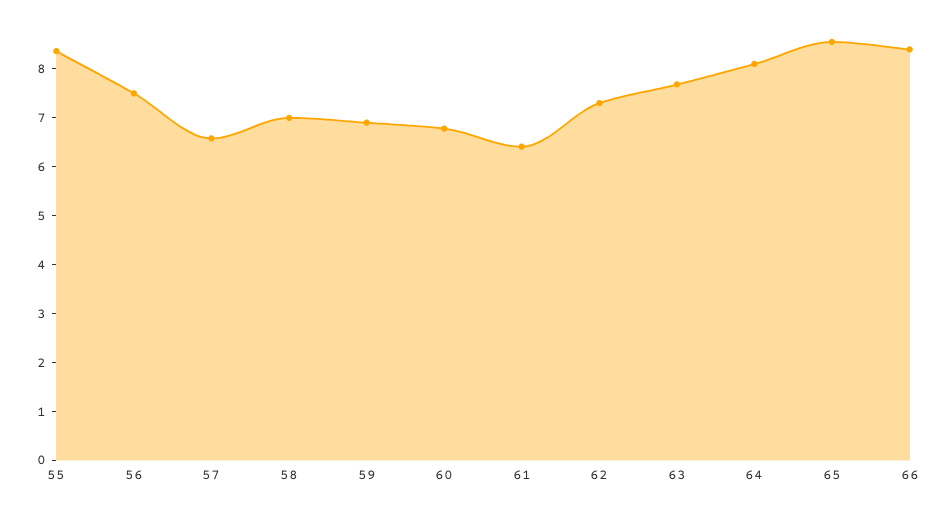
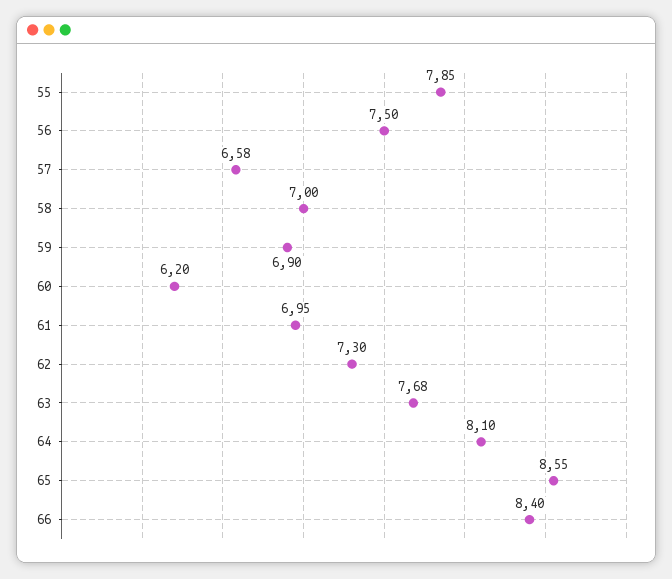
55: 8.4 -> 7.85
60: 6.8 -> 6.2
61: 6.4 -> 6.95

